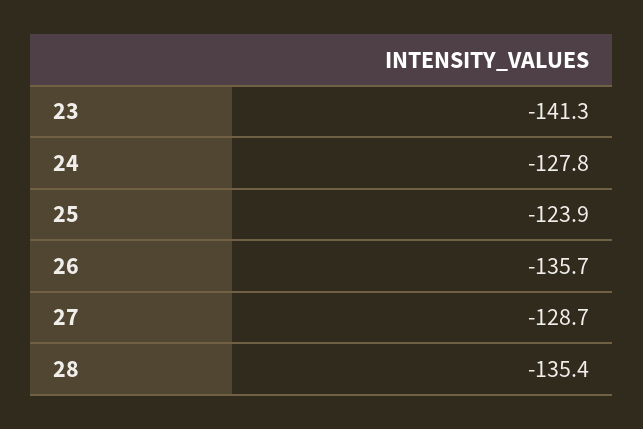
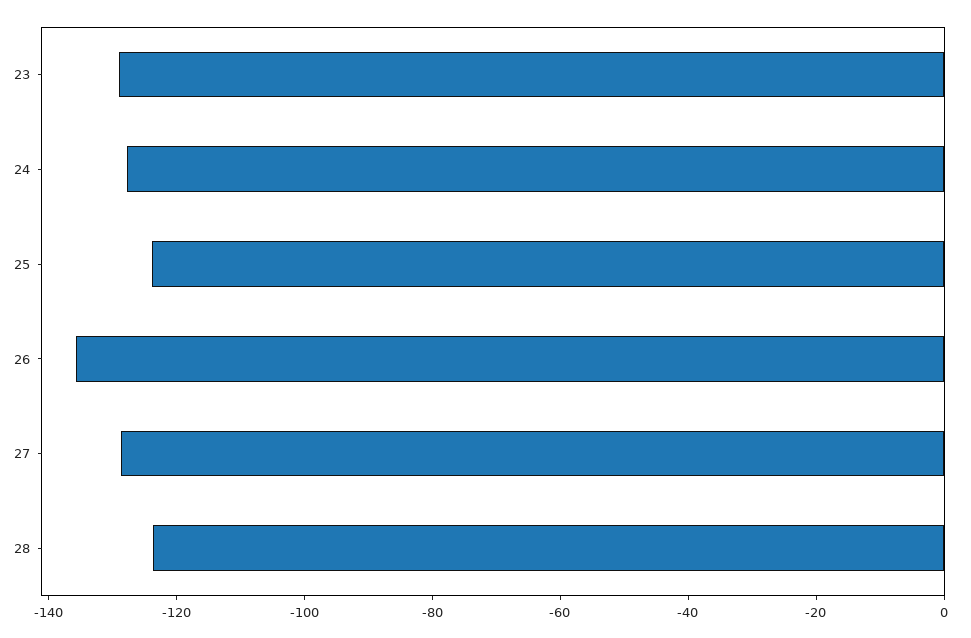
23: -141.3 -> -130
28: -135.4 -> -125

